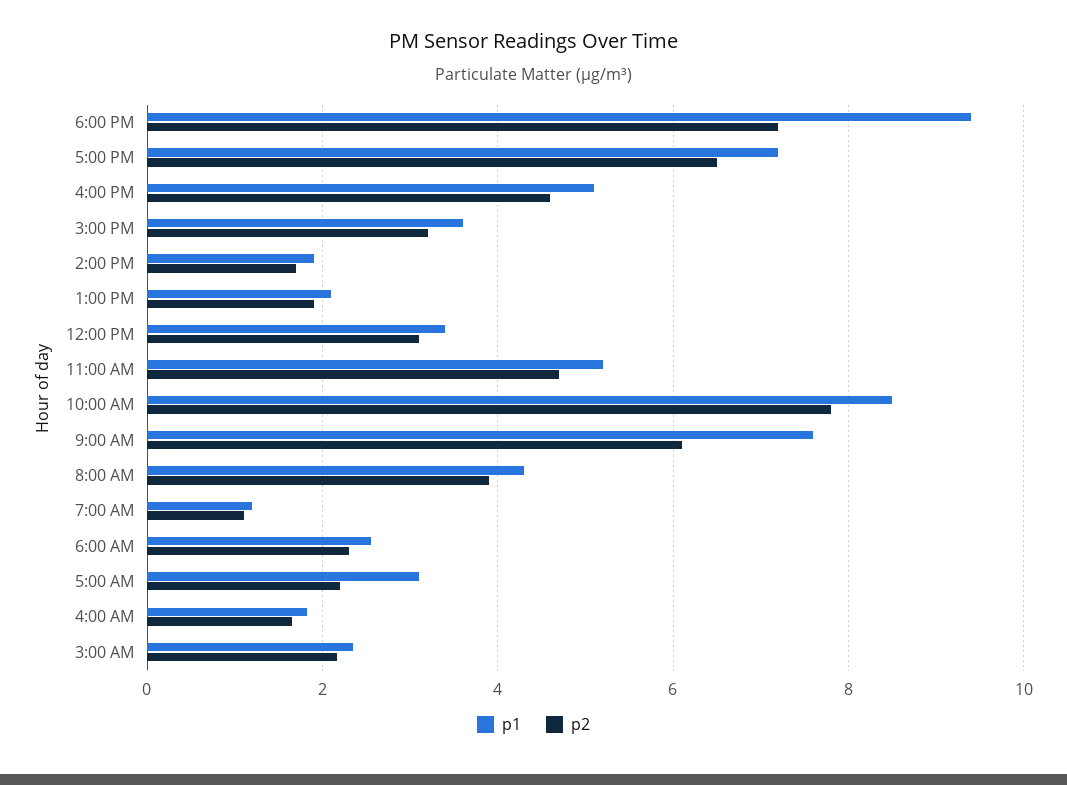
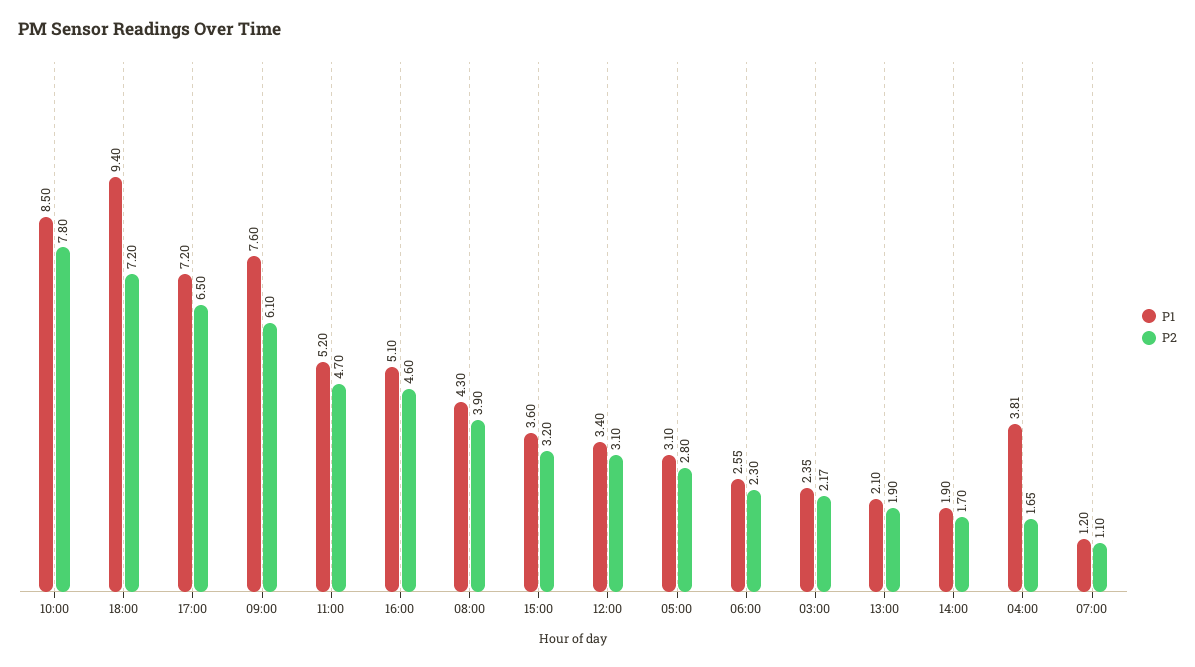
p2, 5:00 AM: 2.2 -> 2.8
p1, 4:00 AM: 1.8 -> 3.81

